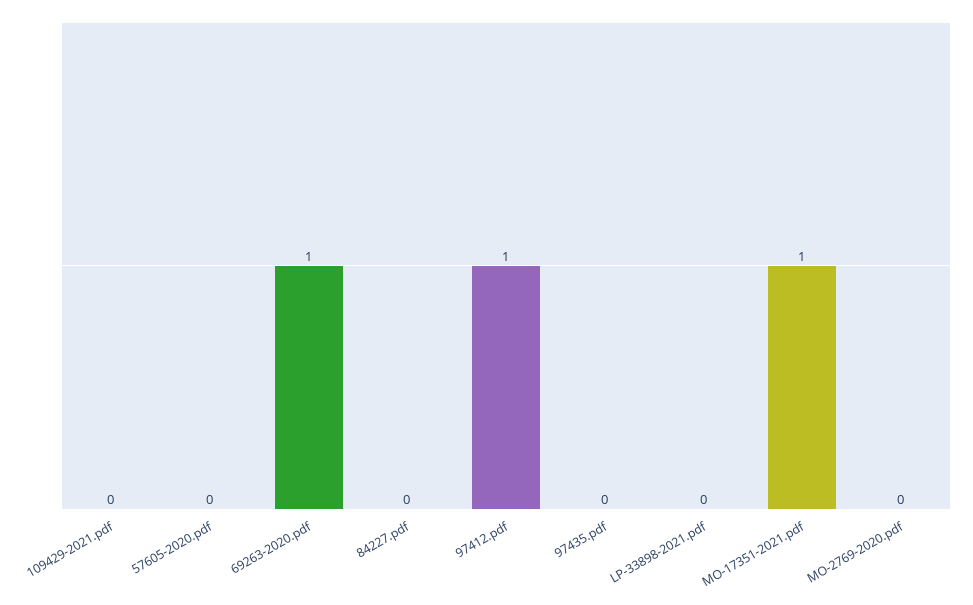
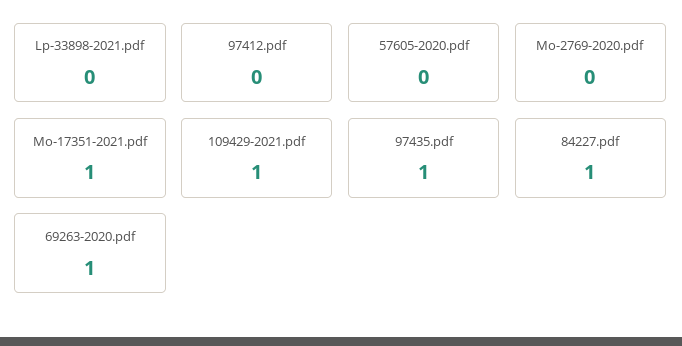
109429-2021.pdf: 0 -> 1
84227.pdf: 0 -> 1
97412.pdf: 1 -> 0
97435.pdf: 0 -> 1

